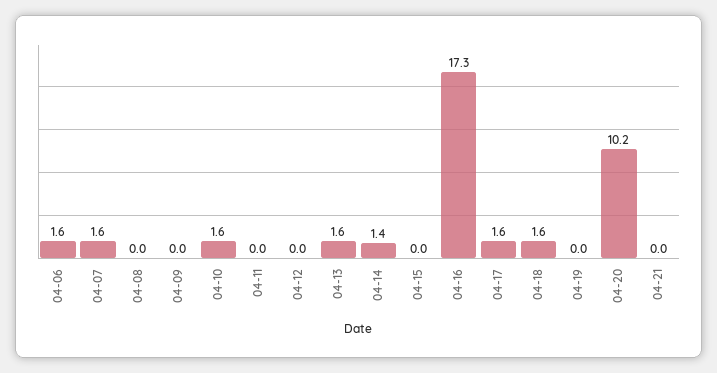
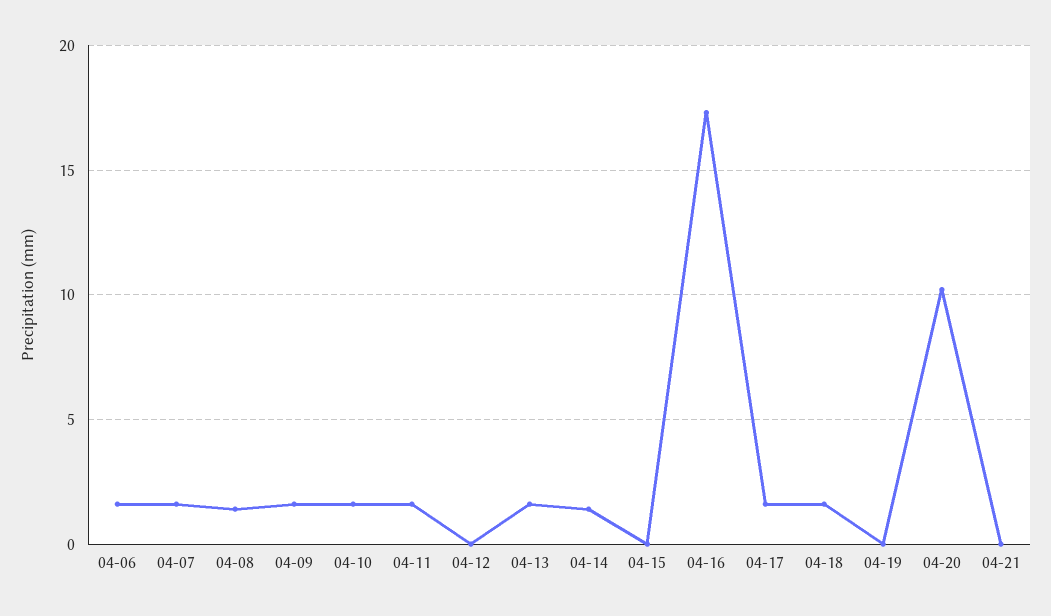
04-08: 0 -> 1.5
04-09: 0 -> 1.5
04-11: 0 -> 1.5

